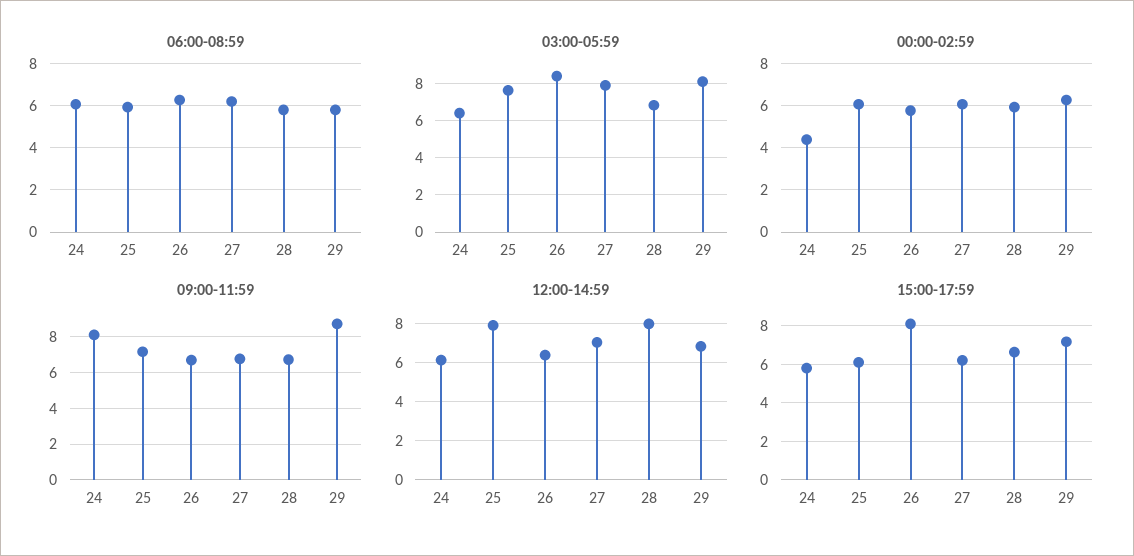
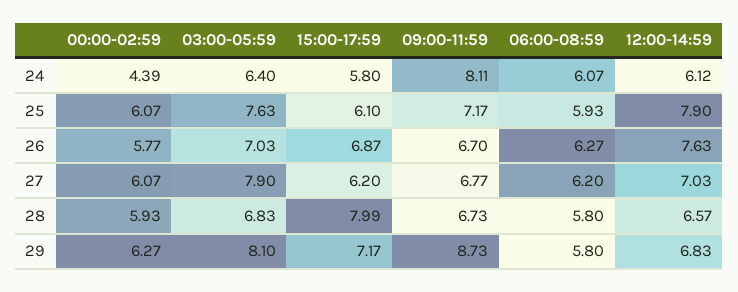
03:00-05:59, 26: 8.5 -> 7.03
12:00-14:59, 26: 6.5 -> 7.63
12:00-14:59, 28: 8 -> 6.57
15:00-17:59, 26: 8 -> 6.87
15:00-17:59, 28: 6.5 -> 7.99

